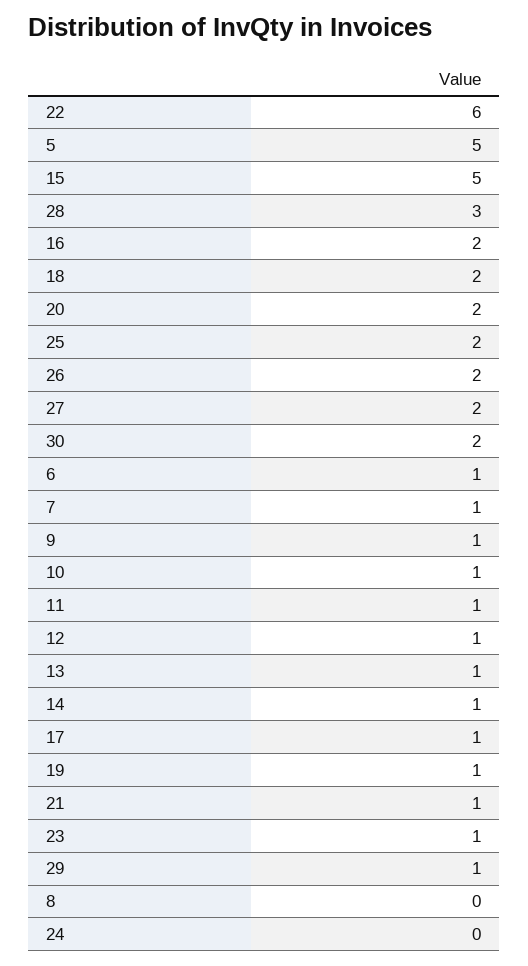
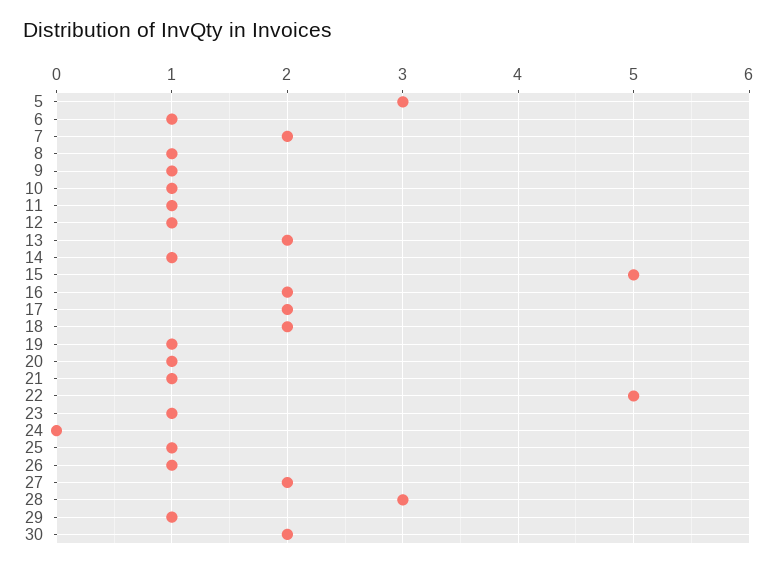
22: 6 -> 5
5: 5 -> 3
20: 2 -> 1
25: 2 -> 1
26: 2 -> 1
7: 1 -> 2
13: 1 -> 2
17: 1 -> 2
8: 0 -> 1

